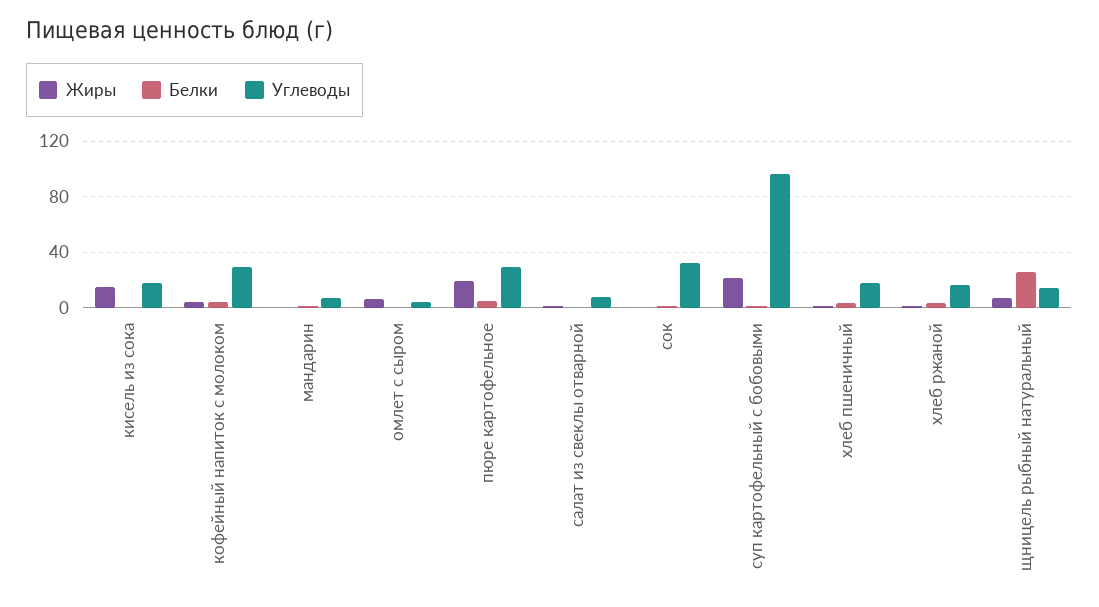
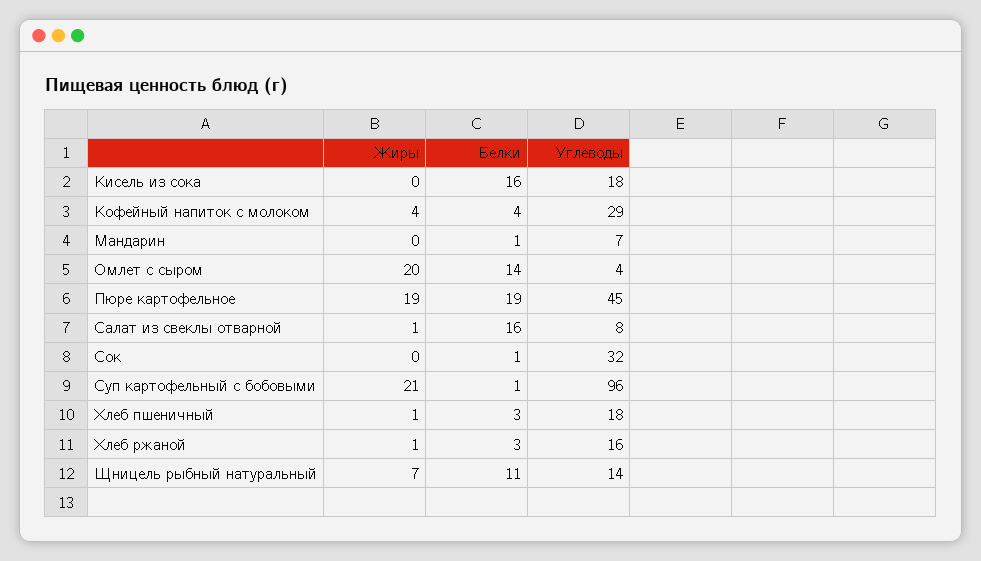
Жиры, кисель из сока: 15 -> 0
Белки, кисель из сока: 0 -> 16
Жиры, омлет с сыром: 5 -> 20
Белки, омлет с сыром: 0 -> 14
Белки, пюре картофельное: 5 -> 19
Углеводы, пюре картофельное: 30 -> 45
Белки, салат из свеклы отварной: 0 -> 16
Белки, щницель рыбный натуральный: 25 -> 11

